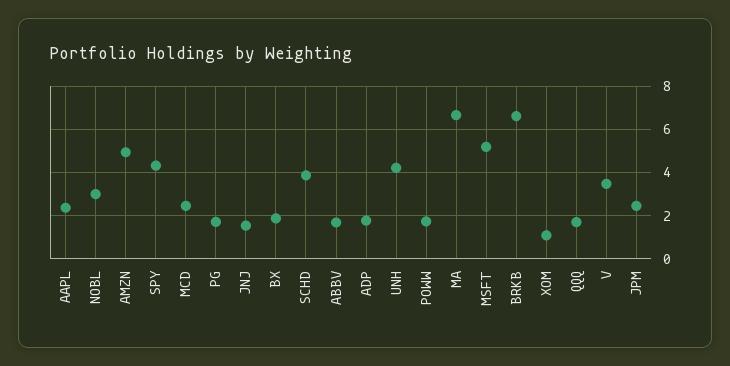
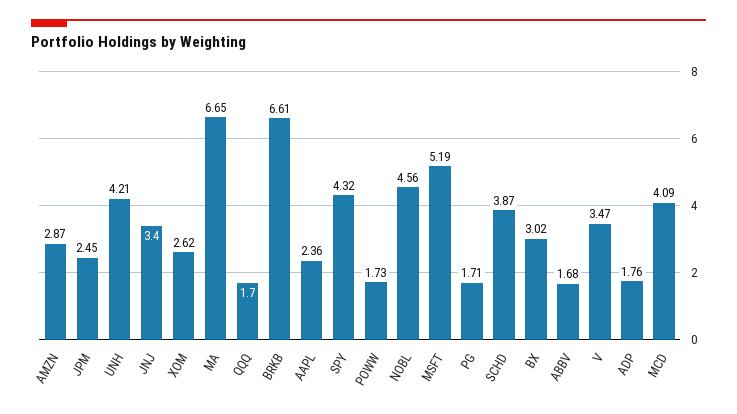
NOBL: 3 -> 4.56
AMZN: 5 -> 2.87
MCD: 2.5 -> 4.09
JNJ: 1.5 -> 3.4
BX: 2 -> 3.02
XOM: 1 -> 2.62

